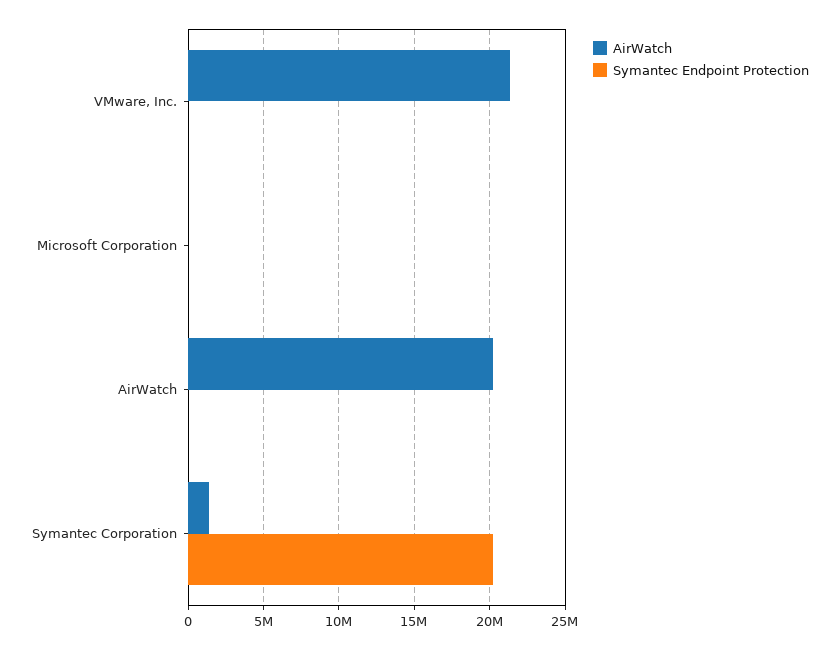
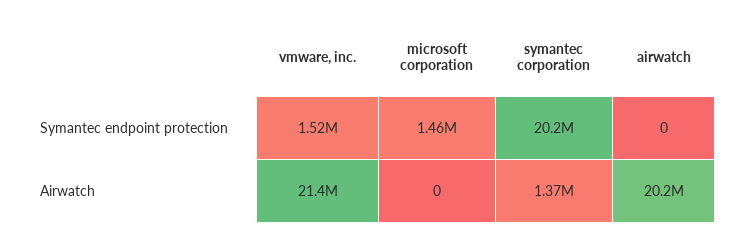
Symantec Endpoint Protection, VMware, Inc.: 0 -> 1520000
Symantec Endpoint Protection, Microsoft Corporation: 0 -> 1460000

